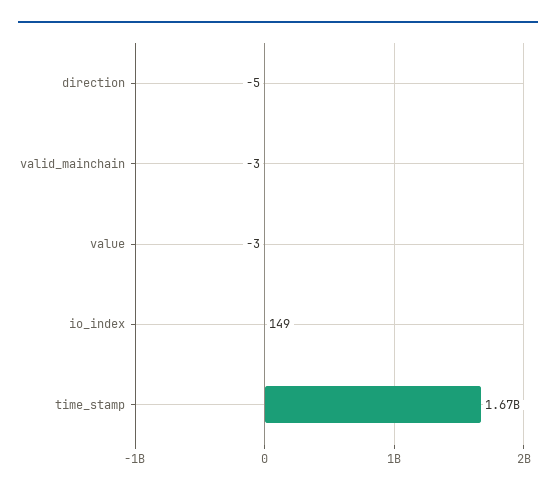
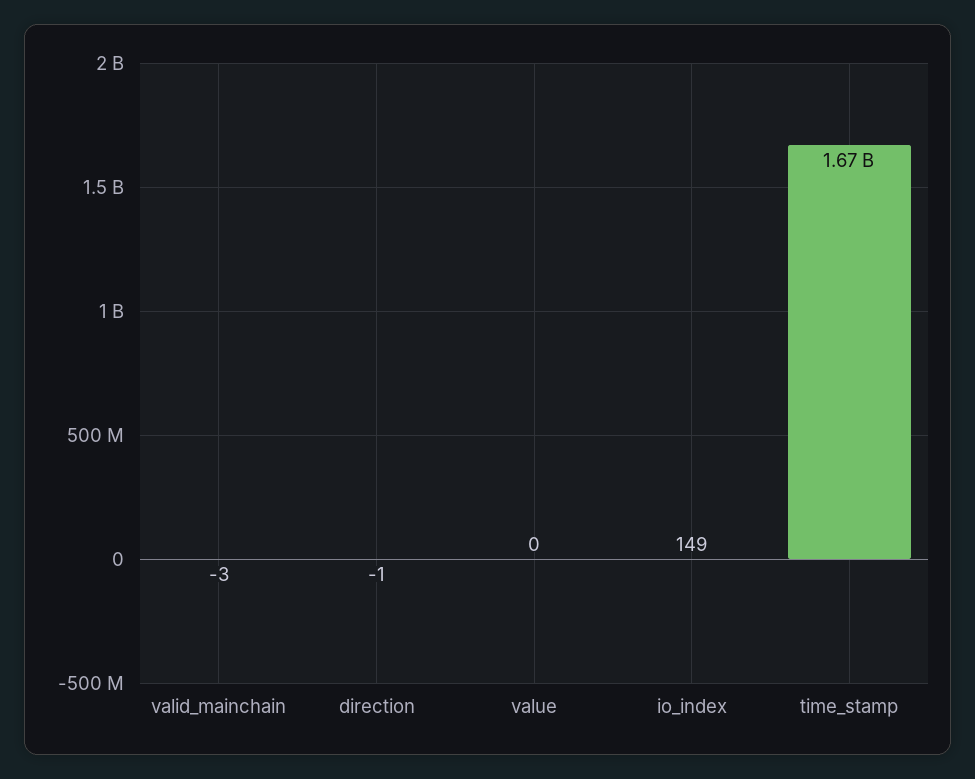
direction: -5 -> -1
value: -3 -> 0

